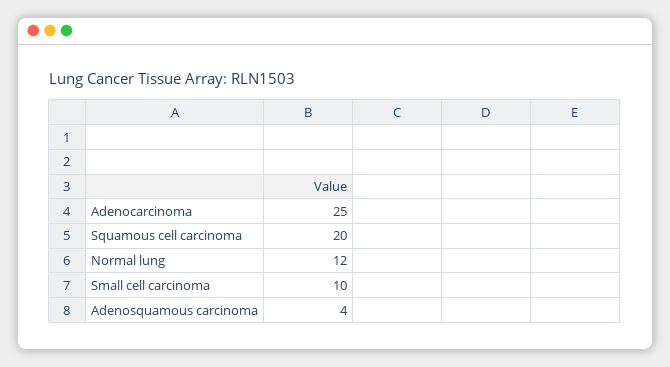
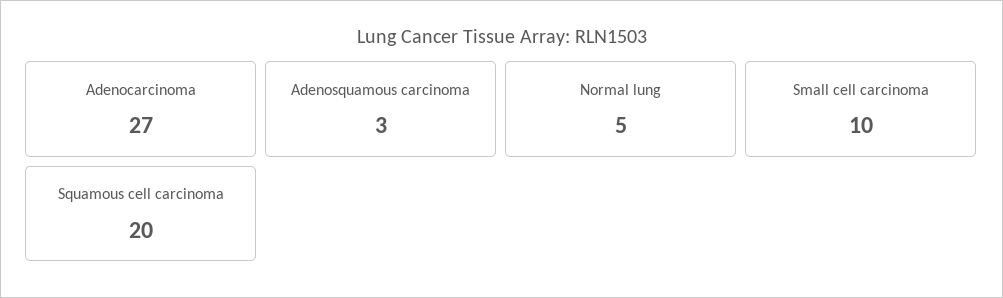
Adenocarcinoma: 25 -> 27
Normal lung: 12 -> 5
Adenosquamous carcinoma: 4 -> 3

